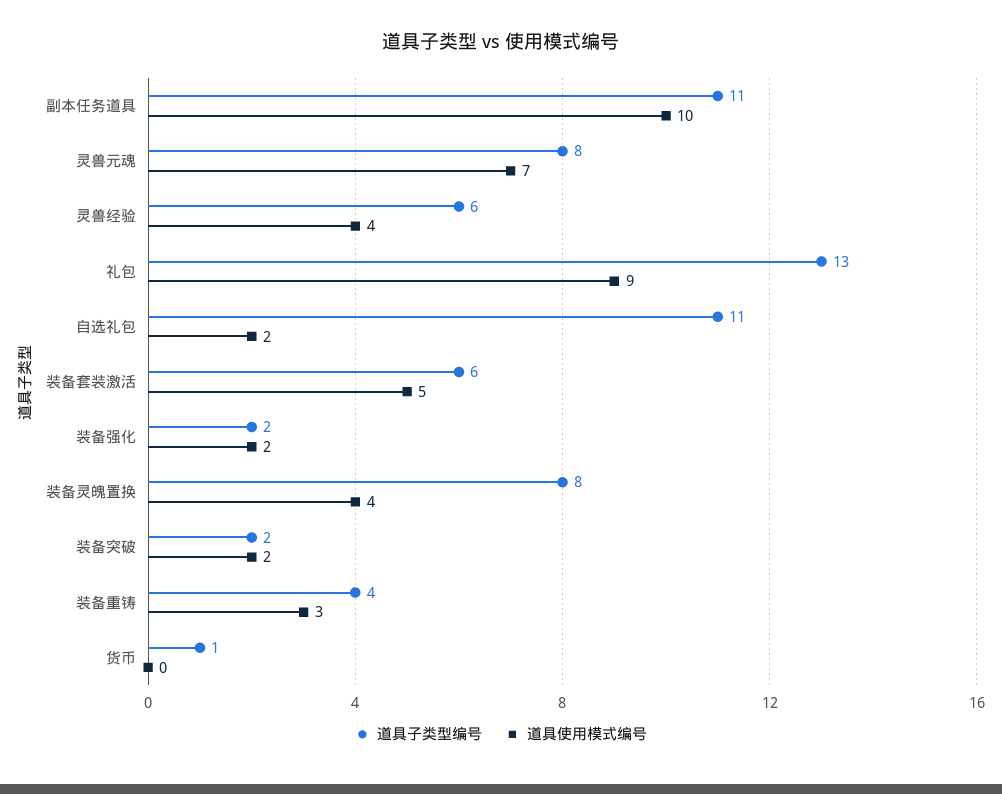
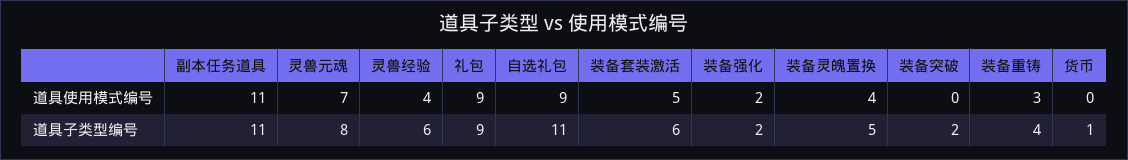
道具使用模式编号, 副本任务道具: 10 -> 11
道具子类型编号, 礼包: 13 -> 9
道具使用模式编号, 自选礼包: 2 -> 9
道具子类型编号, 装备灵魄置换: 8 -> 5
道具使用模式编号, 装备突破: 2 -> 0

